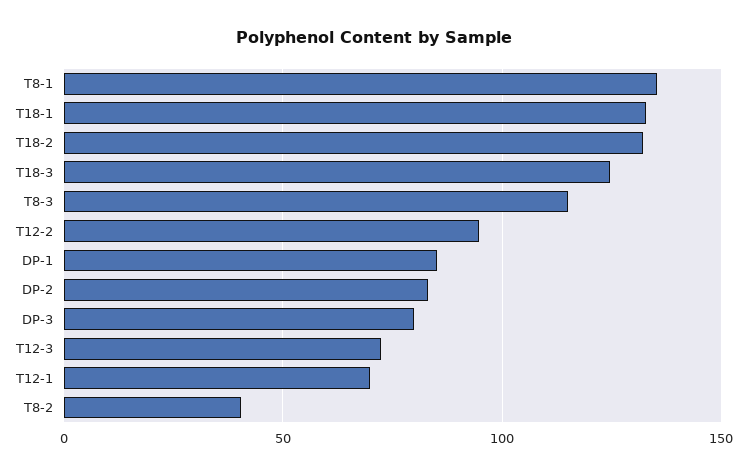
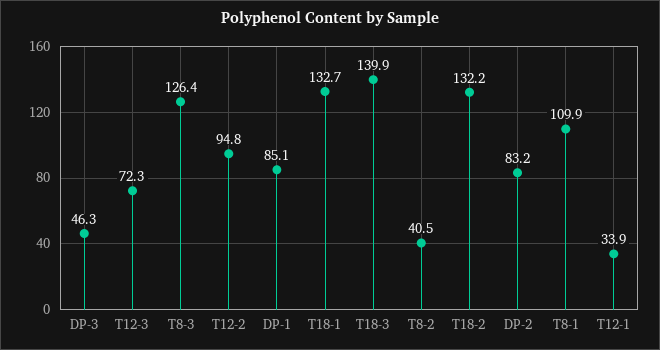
T8-1: 135 -> 109.9
T18-3: 125 -> 139.9
T8-3: 115 -> 126.4
DP-3: 80 -> 46.3
T12-1: 70 -> 33.9

